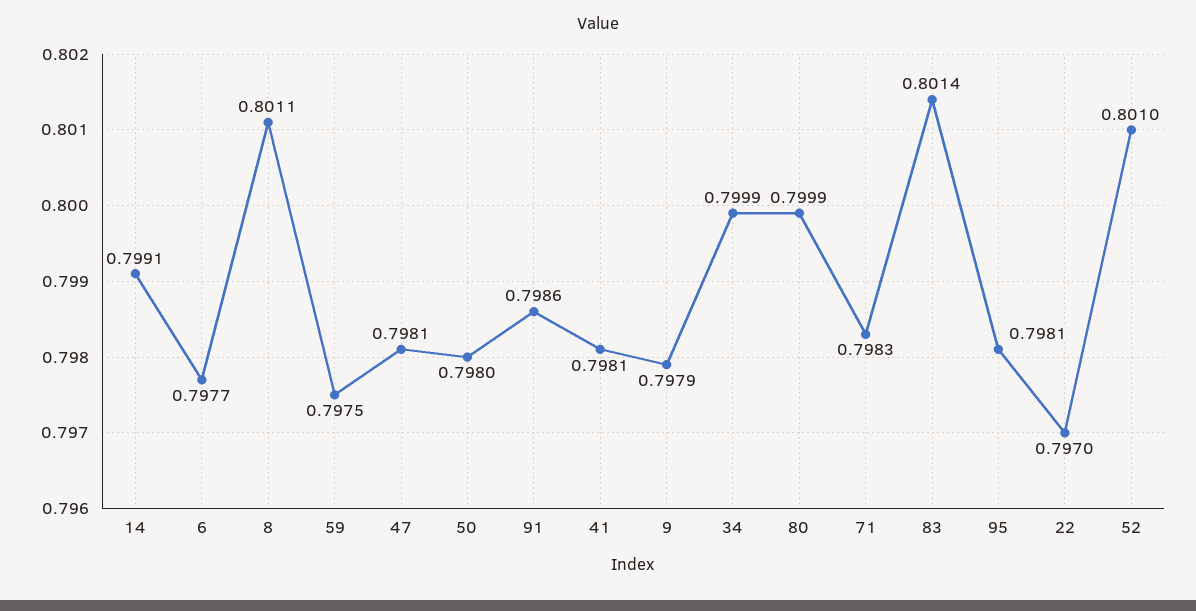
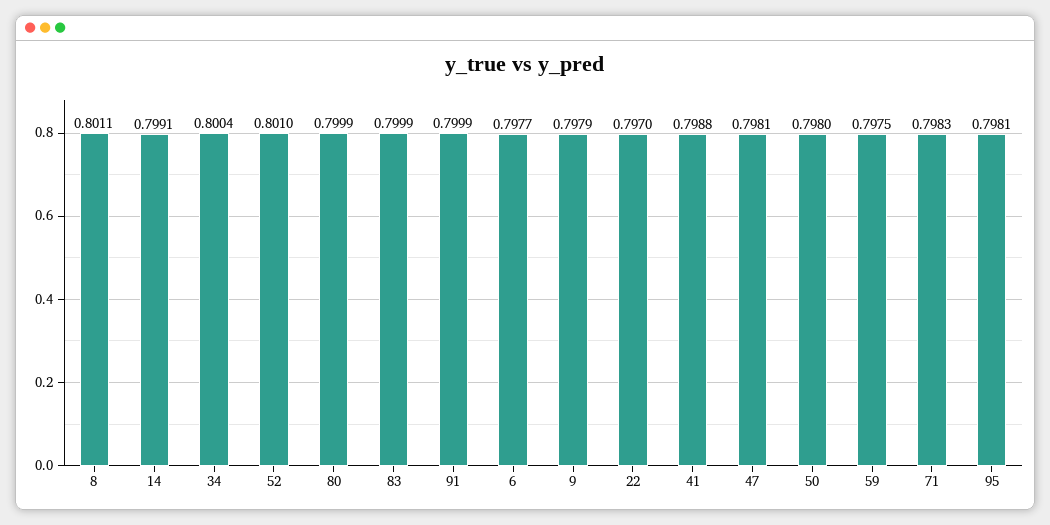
91: 0.7986 -> 0.7999
41: 0.7981 -> 0.7988
34: 0.7999 -> 0.8004
83: 0.8014 -> 0.7999

